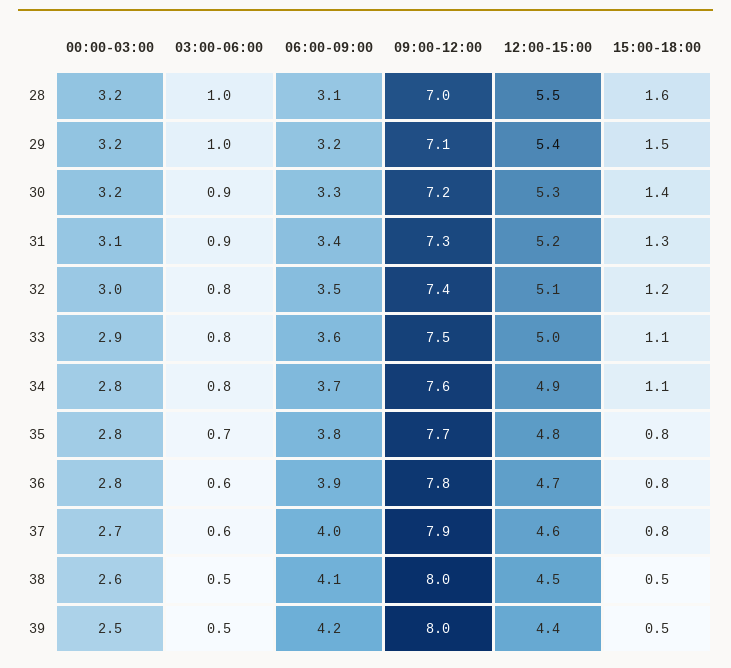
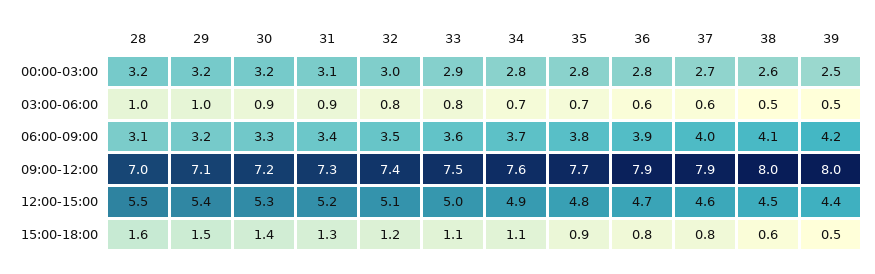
03:00-06:00, 34: 0.8 -> 0.7
15:00-18:00, 35: 0.8 -> 0.9
09:00-12:00, 36: 7.8 -> 7.9
15:00-18:00, 38: 0.5 -> 0.6

